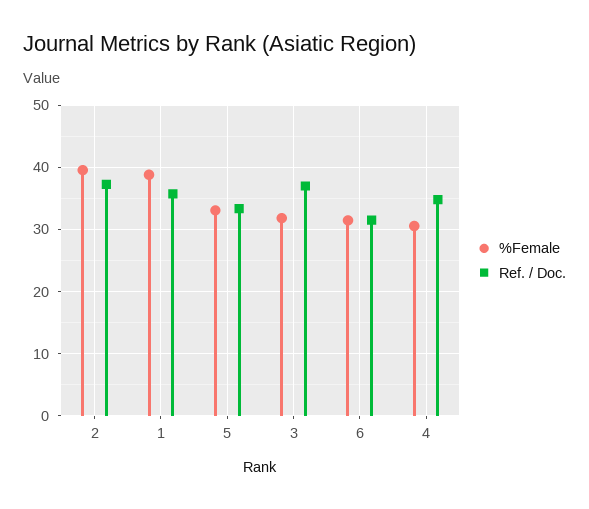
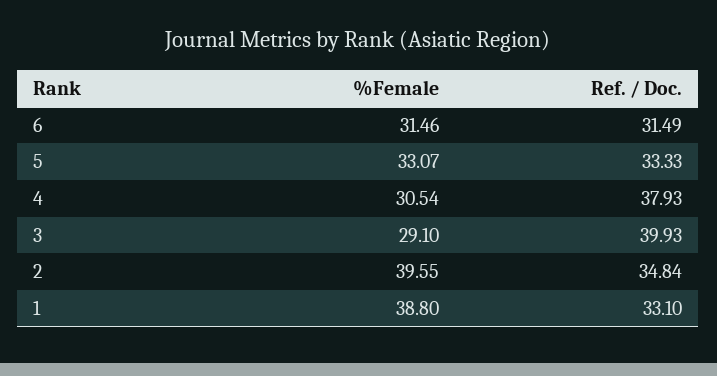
Ref. / Doc., 2: 37 -> 34.84
Ref. / Doc., 1: 36 -> 33.1
%Female, 3: 32 -> 29.1
Ref. / Doc., 3: 37 -> 39.93
Ref. / Doc., 4: 35 -> 37.93

